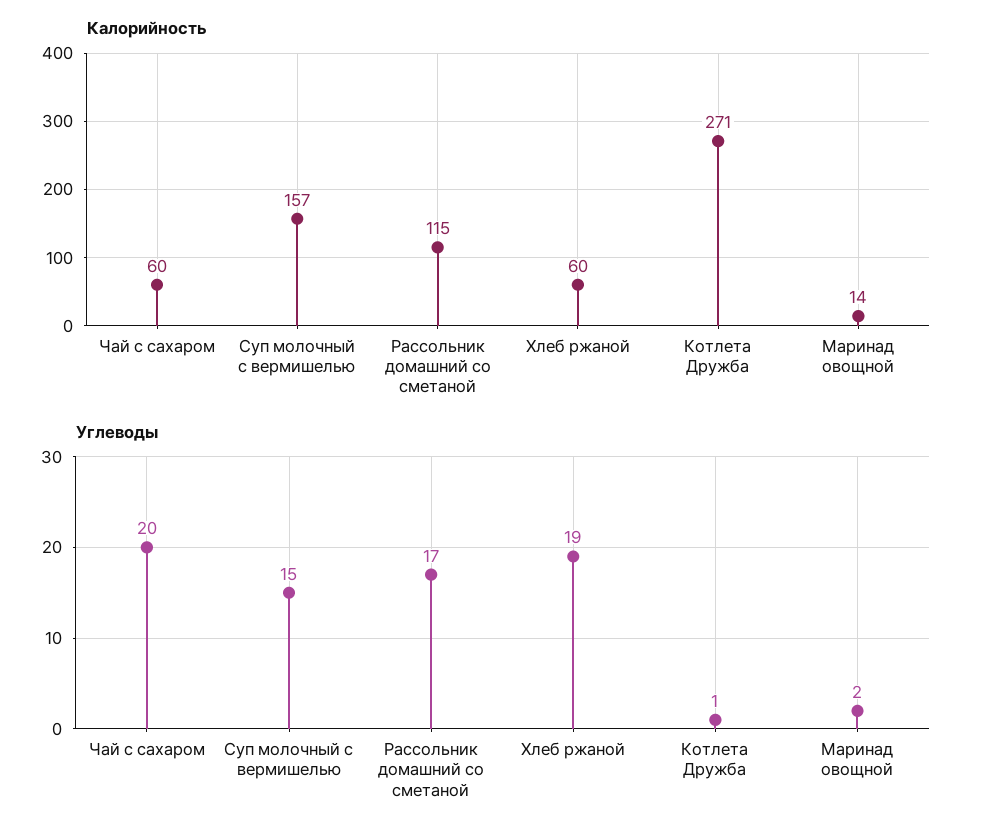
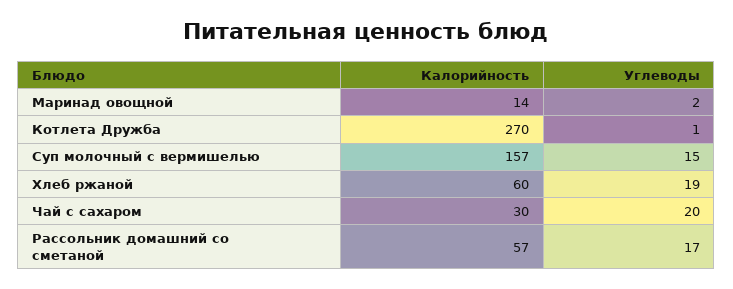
Калорийность, Чай с сахаром: 60 -> 30
Калорийность, Рассольник домашний со сметаной: 115 -> 57
Калорийность, Котлета Дружба: 271 -> 270

